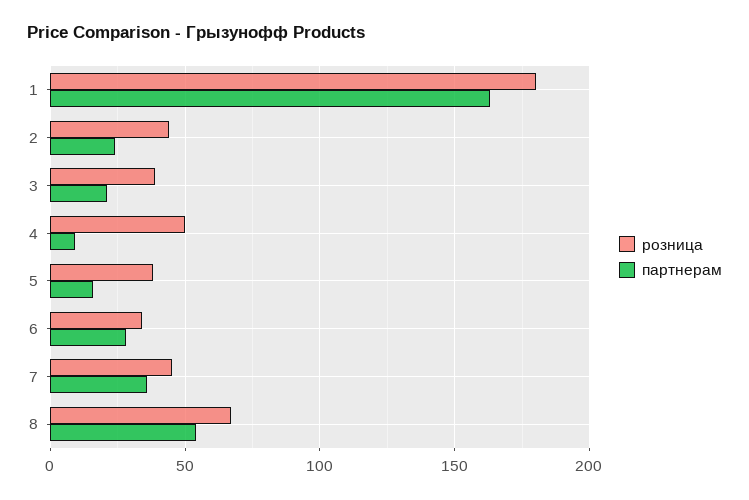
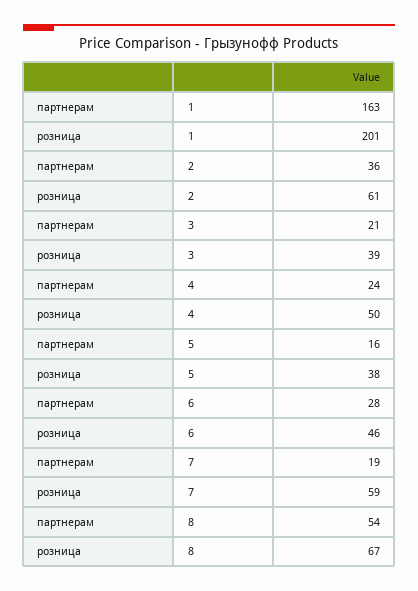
розница, 1: 180 -> 201
розница, 2: 45 -> 61
партнерам, 2: 25 -> 36
партнерам, 4: 10 -> 24
розница, 6: 35 -> 46
розница, 7: 45 -> 59
партнерам, 7: 35 -> 19

